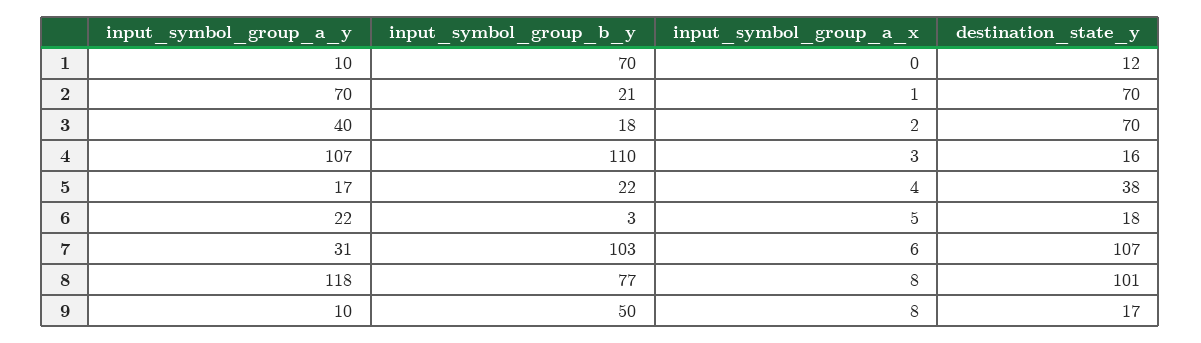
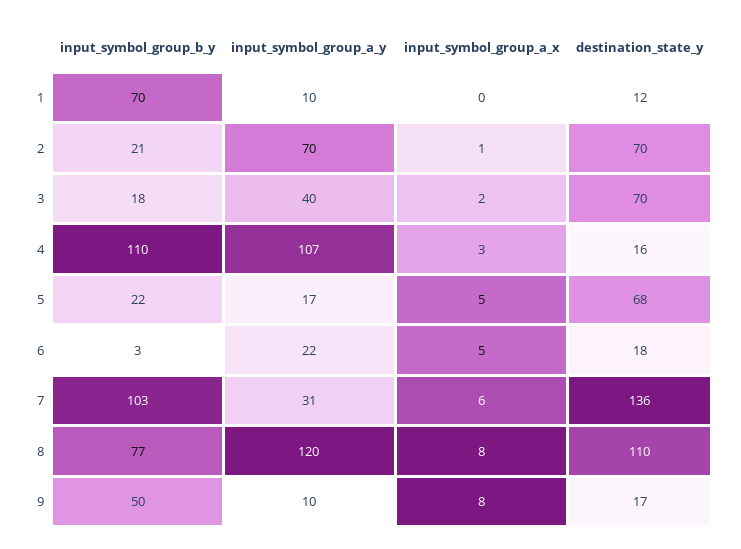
input_symbol_group_a_x, 5: 4 -> 5
destination_state_y, 5: 38 -> 68
destination_state_y, 7: 107 -> 136
input_symbol_group_a_y, 8: 118 -> 120
destination_state_y, 8: 101 -> 110

